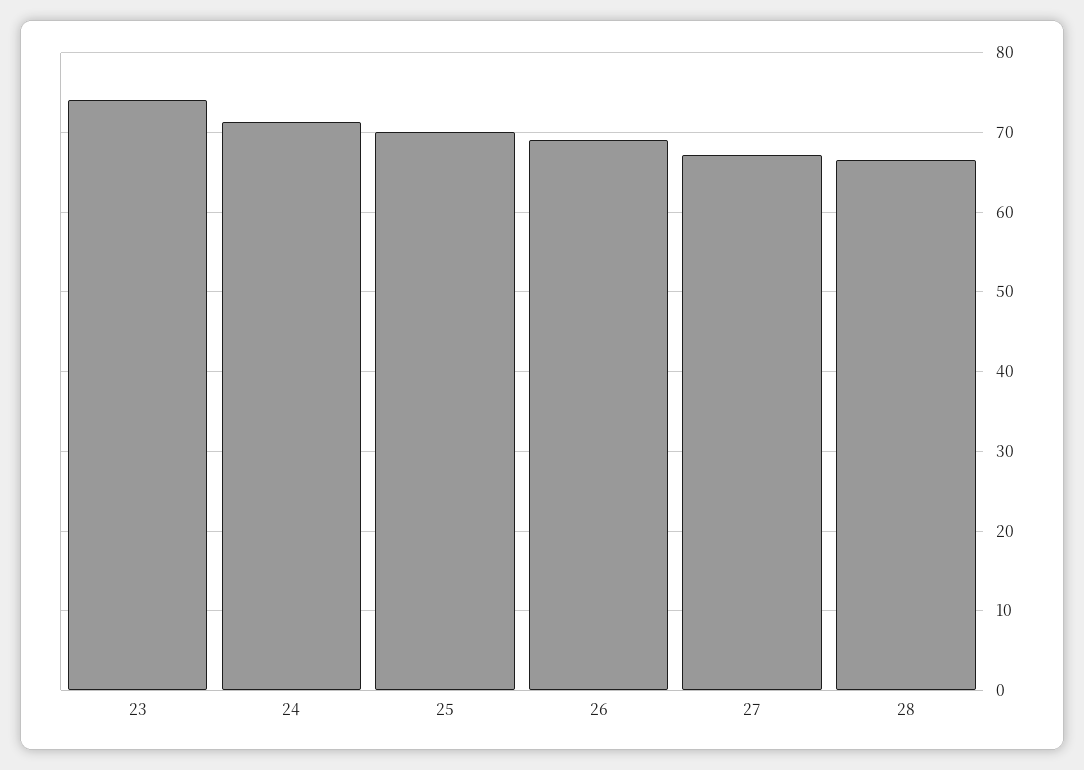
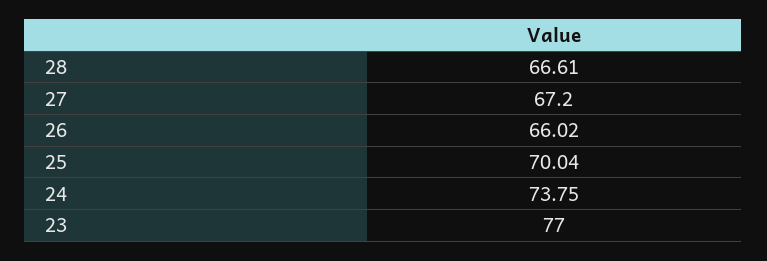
23: 74 -> 77
24: 71 -> 73.75
26: 69 -> 66.02

